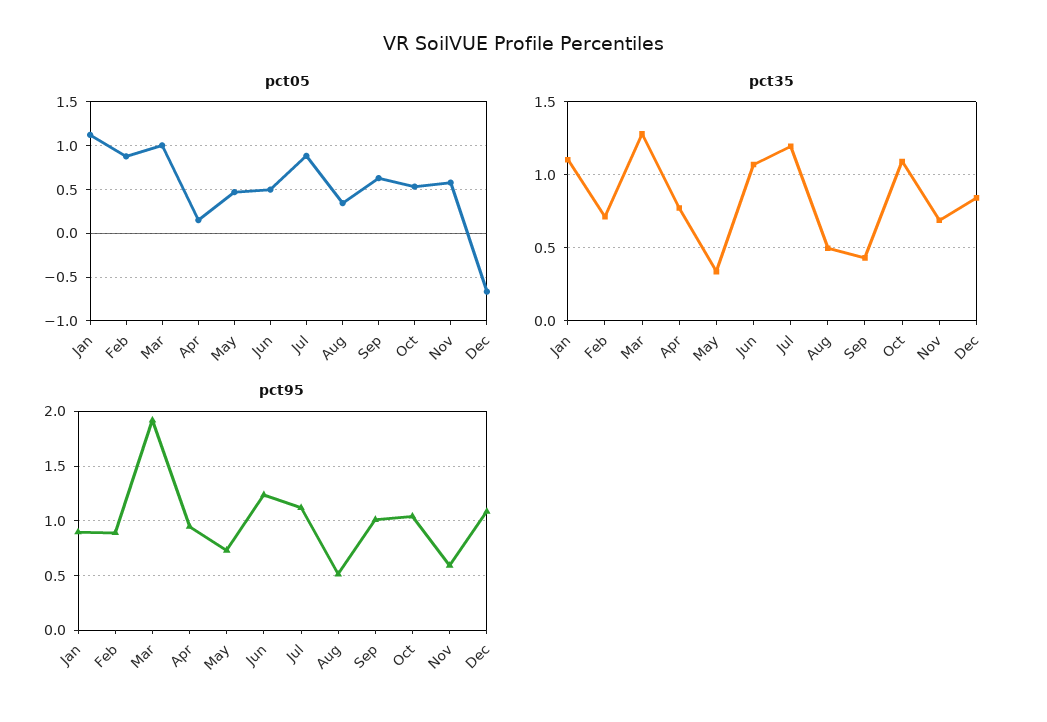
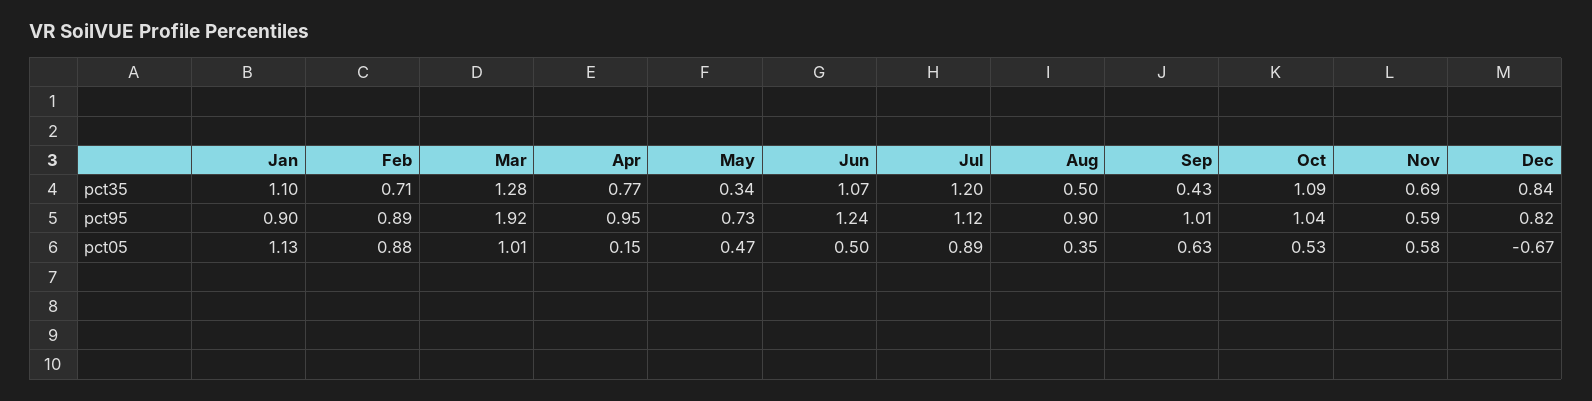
pct95, Aug: 0.5 -> 0.9
pct95, Dec: 1.1 -> 0.82

